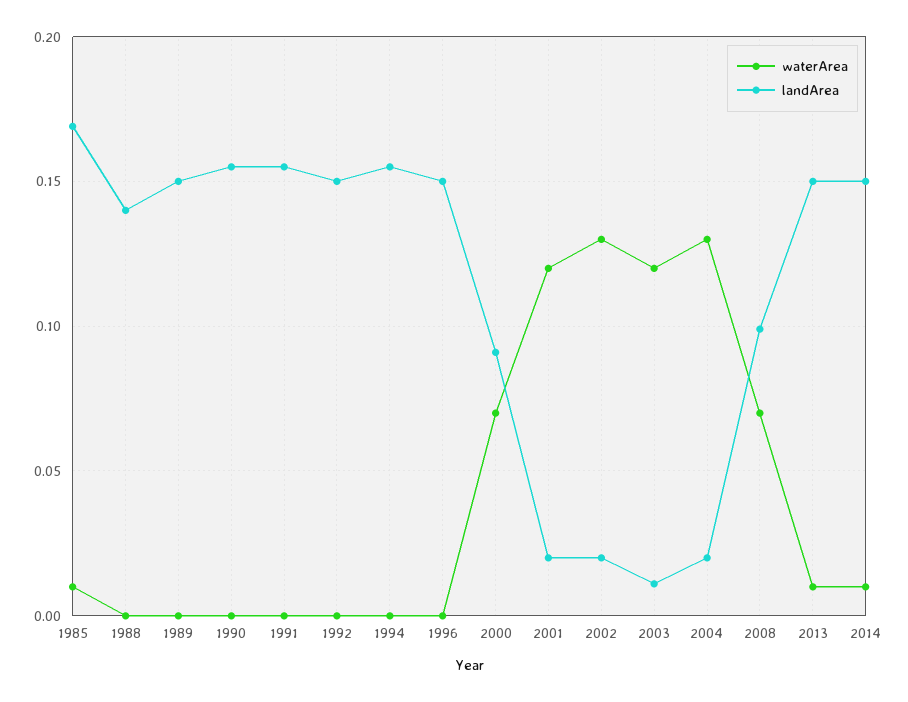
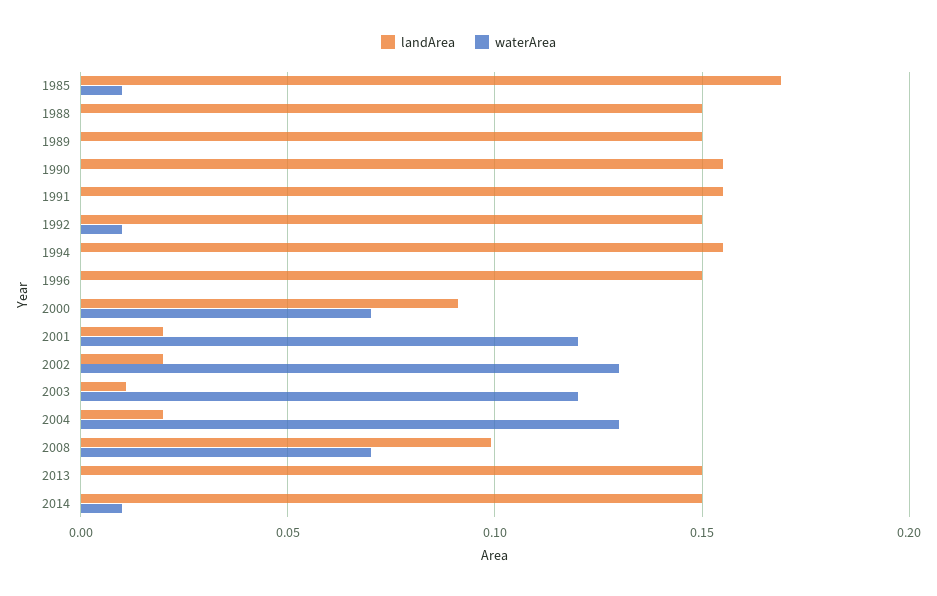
landArea, 1988: 0.14 -> 0.15
waterArea, 1992: 0 -> 0.01
waterArea, 2013: 0.01 -> 0

